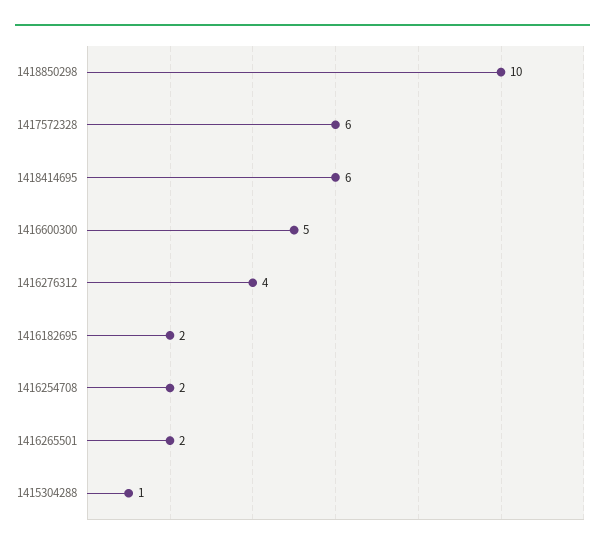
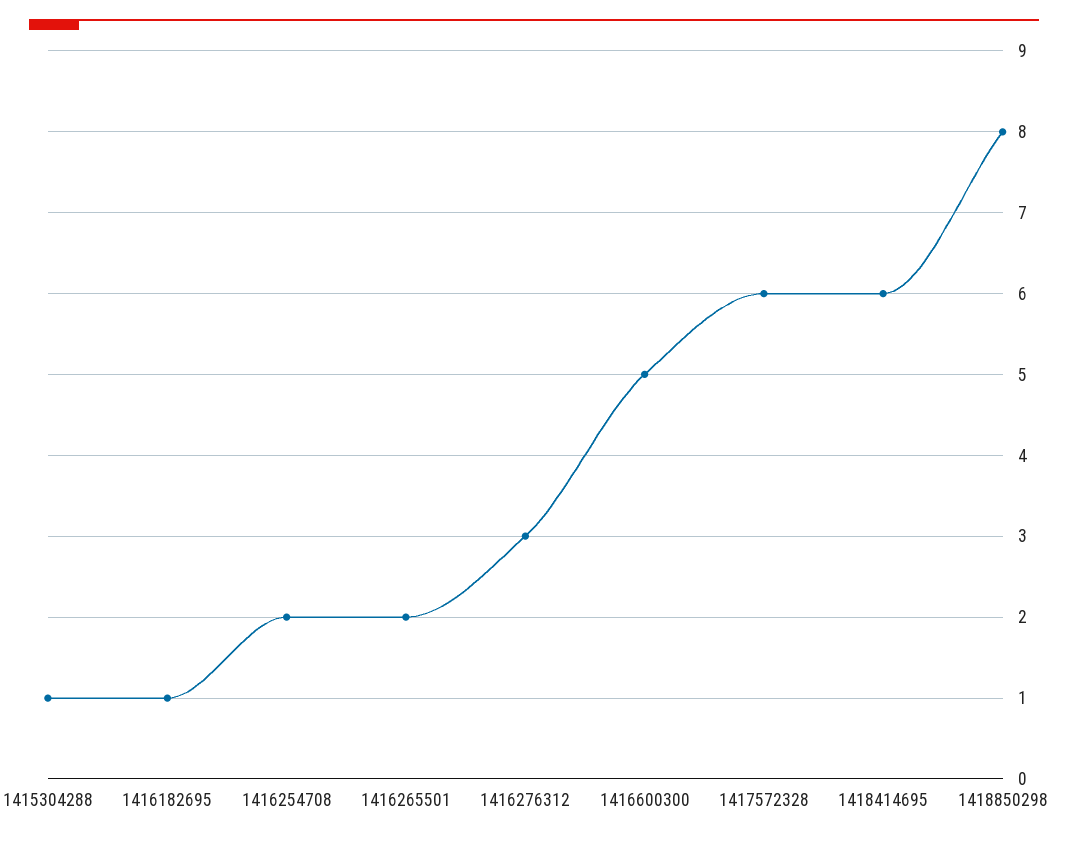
1418850298: 10 -> 8
1416276312: 4 -> 3
1416182695: 2 -> 1

